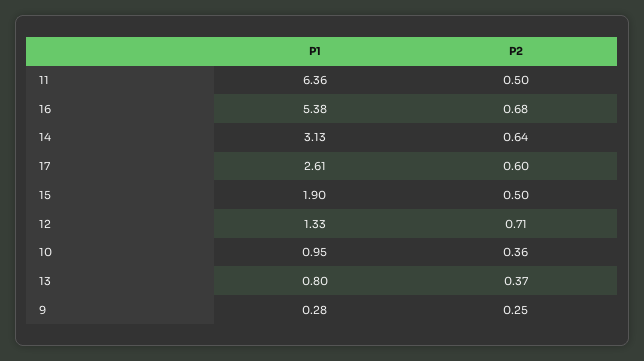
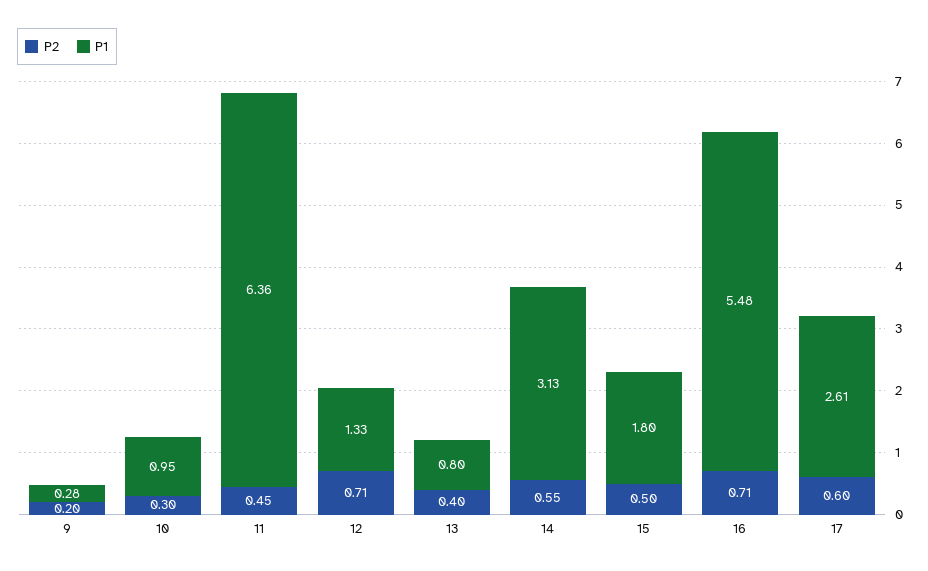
P2, 11: 0.5 -> 0.45
P1, 16: 5.38 -> 5.48
P2, 16: 0.68 -> 0.71
P2, 14: 0.64 -> 0.55
P1, 15: 1.9 -> 1.8
P2, 10: 0.36 -> 0.3
P2, 13: 0.37 -> 0.4
P2, 9: 0.25 -> 0.2

